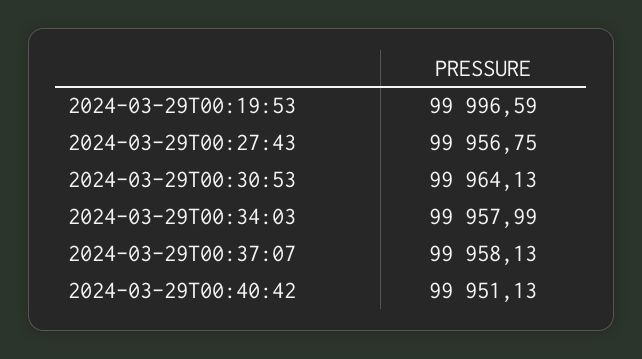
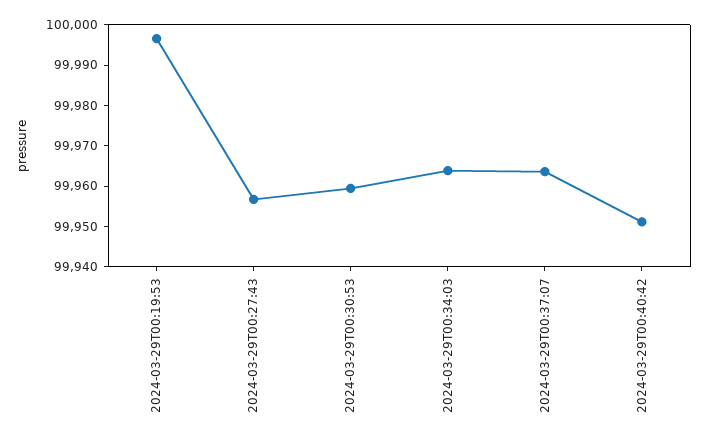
2024-03-29T00:30:53: 99964.13 -> 99960
2024-03-29T00:34:03: 99957.99 -> 99964
2024-03-29T00:37:07: 99958.13 -> 99964

